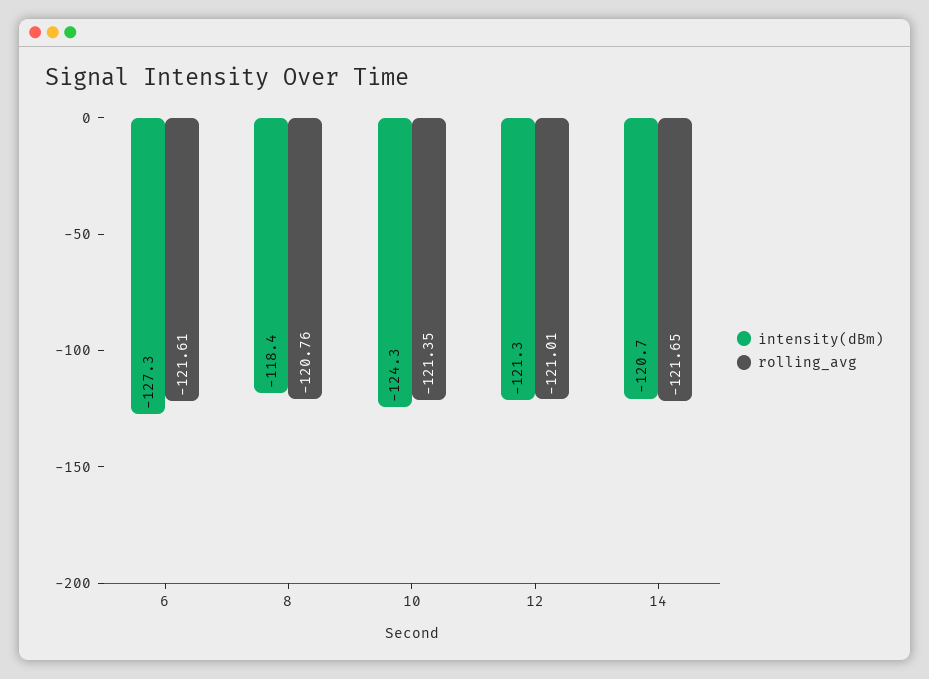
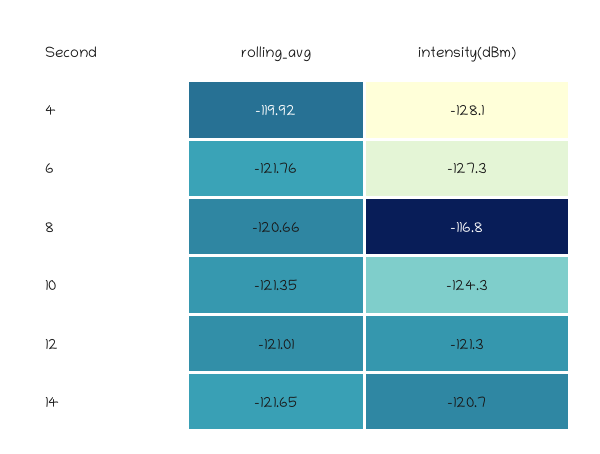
rolling_avg, 6: -121.61 -> -121.76
intensity(dBm), 8: -118.4 -> -116.8
rolling_avg, 8: -120.76 -> -120.66
rolling_avg, 4: none -> -119.92
intensity(dBm), 4: none -> -128.1

